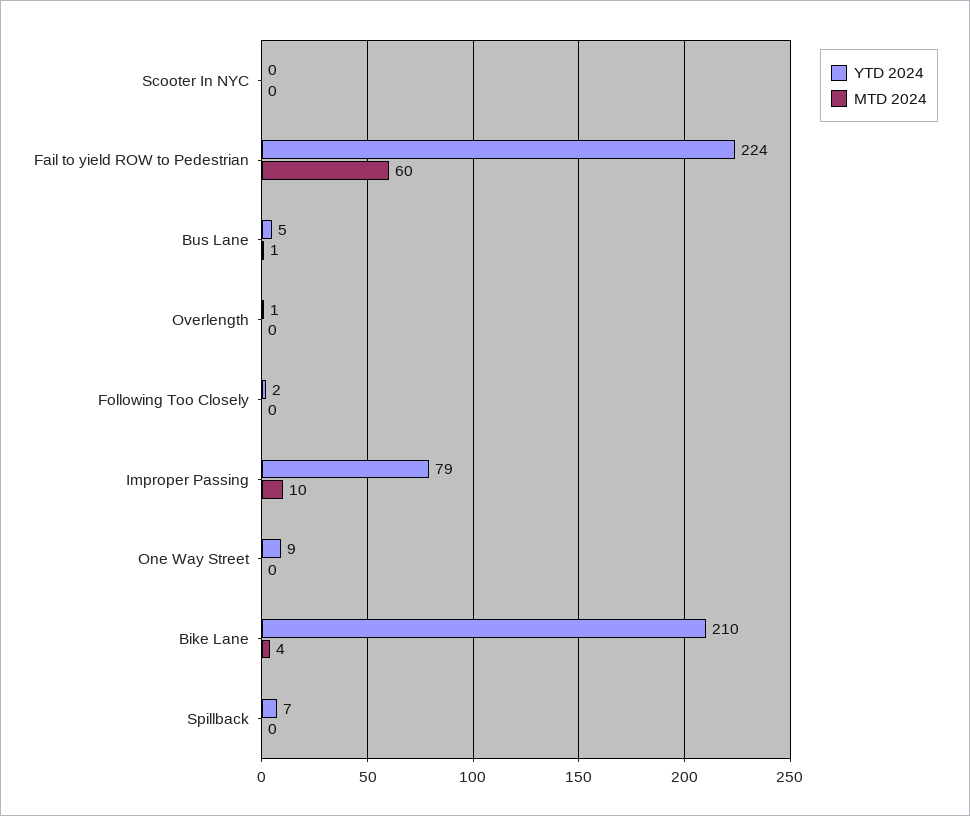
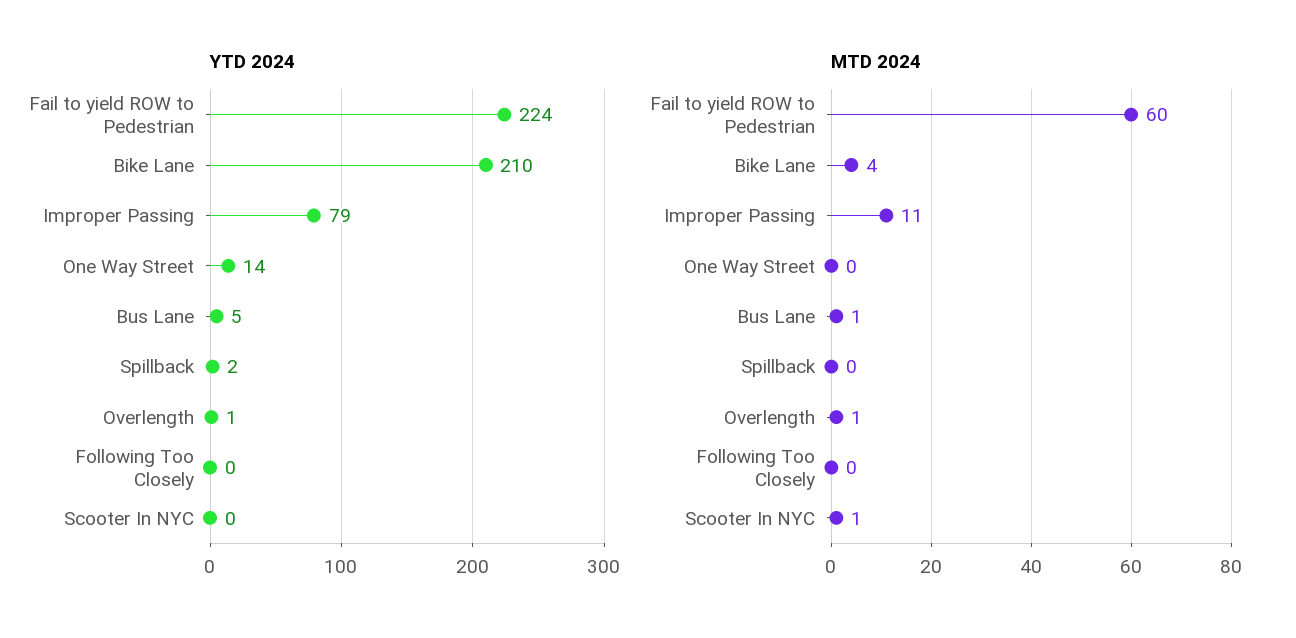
MTD 2024, Scooter In NYC: 0 -> 1
MTD 2024, Overlength: 0 -> 1
YTD 2024, Following Too Closely: 2 -> 0
MTD 2024, Improper Passing: 10 -> 11
YTD 2024, One Way Street: 9 -> 14
YTD 2024, Spillback: 7 -> 2

